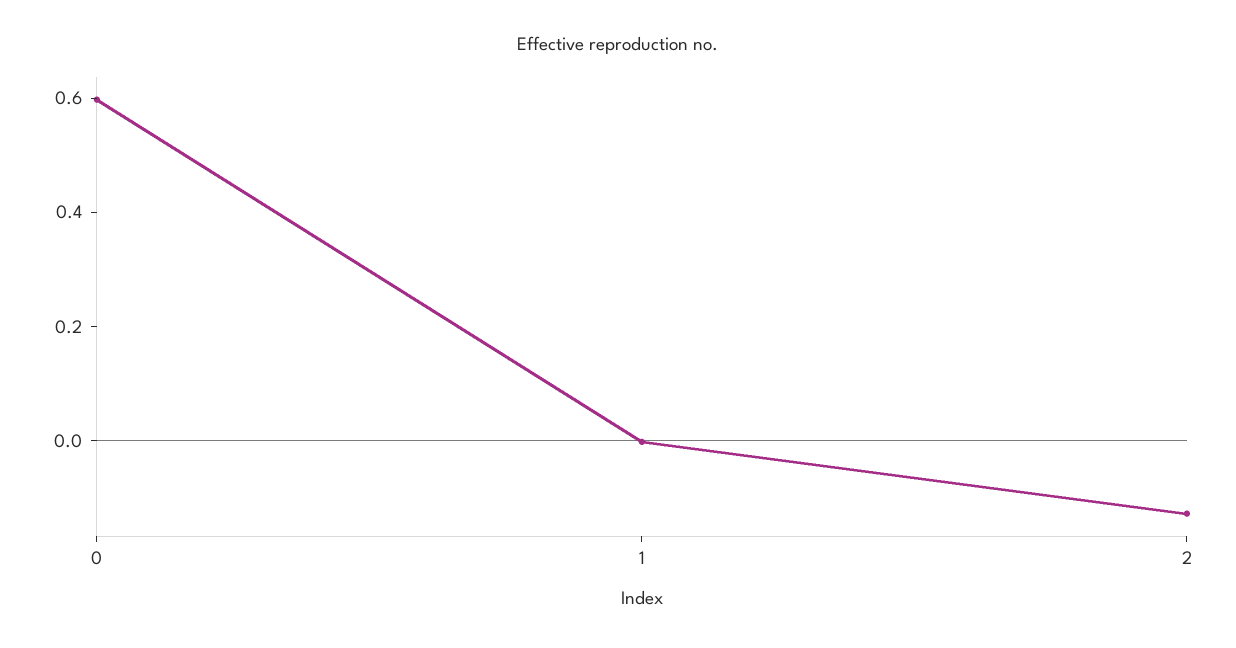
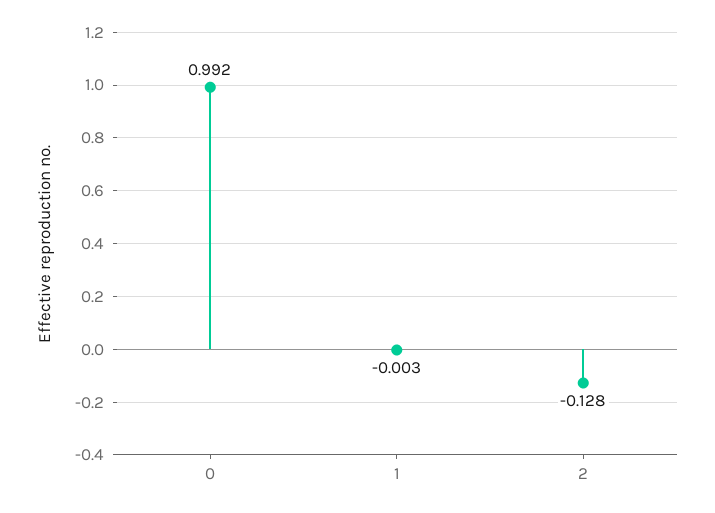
0: 0.6 -> 0.992

